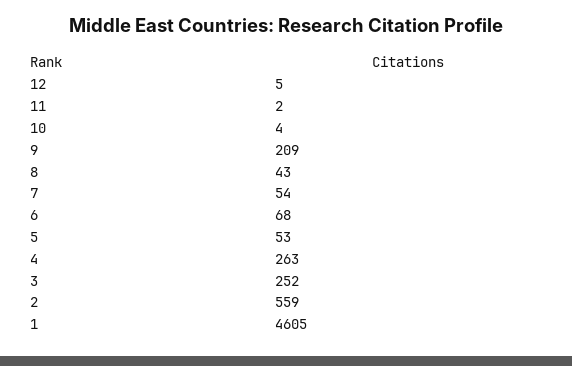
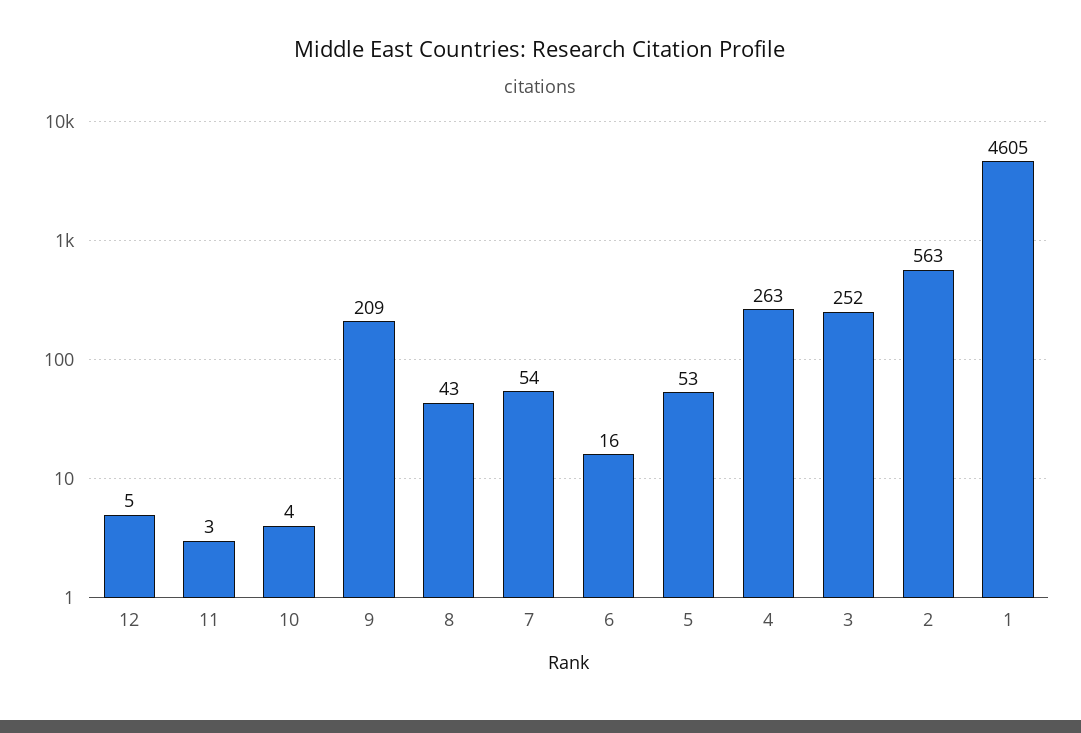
11: 2 -> 3
6: 68 -> 16
2: 559 -> 563

